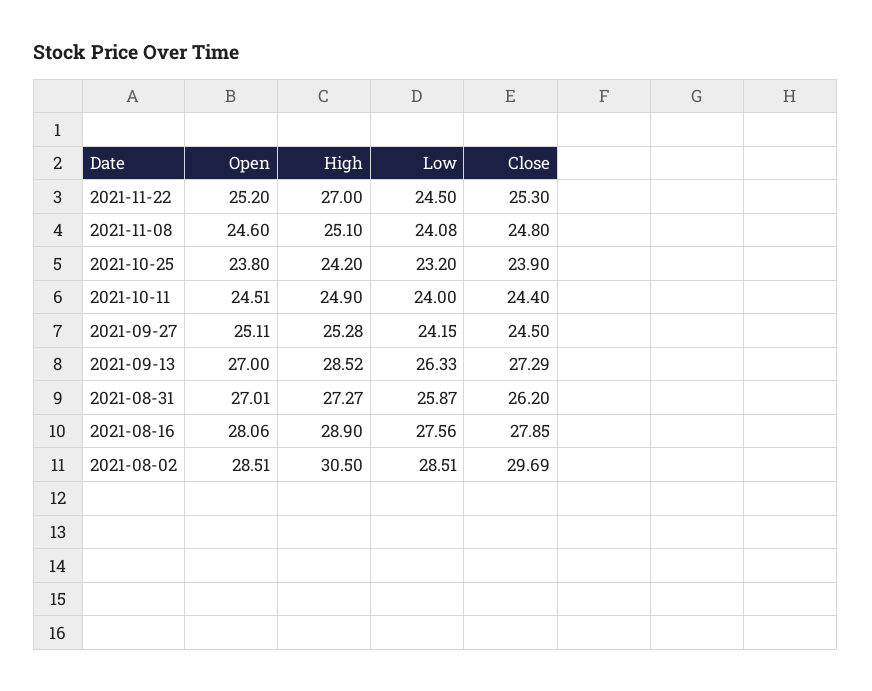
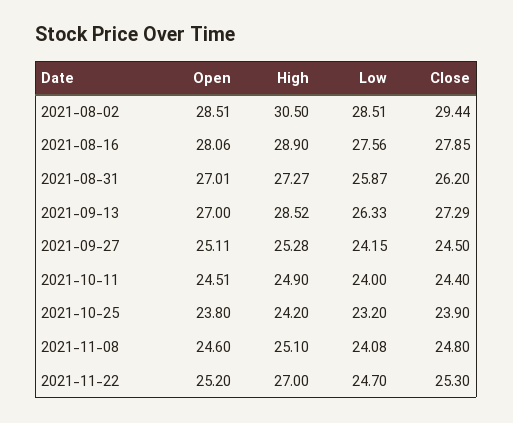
Low, 2021-11-22: 24.5 -> 24.7
Close, 2021-08-02: 29.69 -> 29.44

